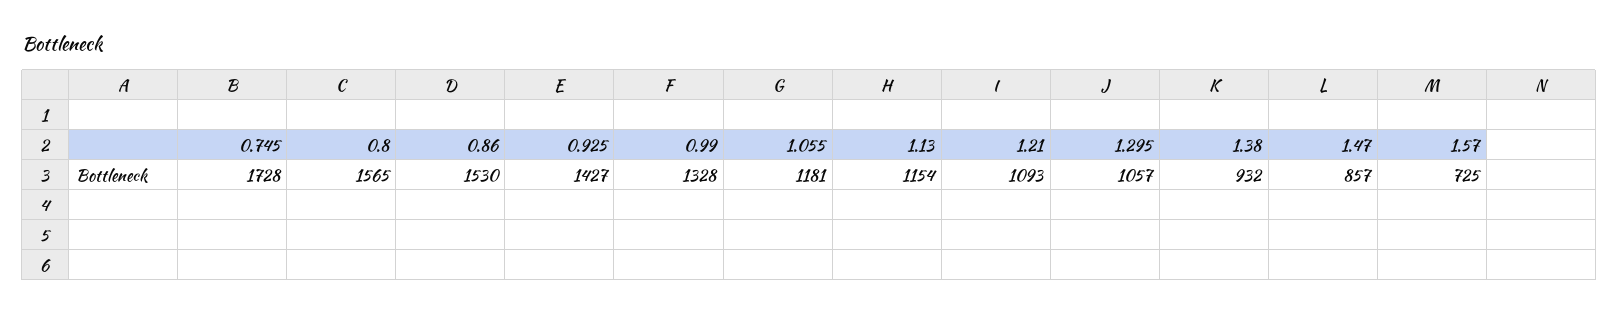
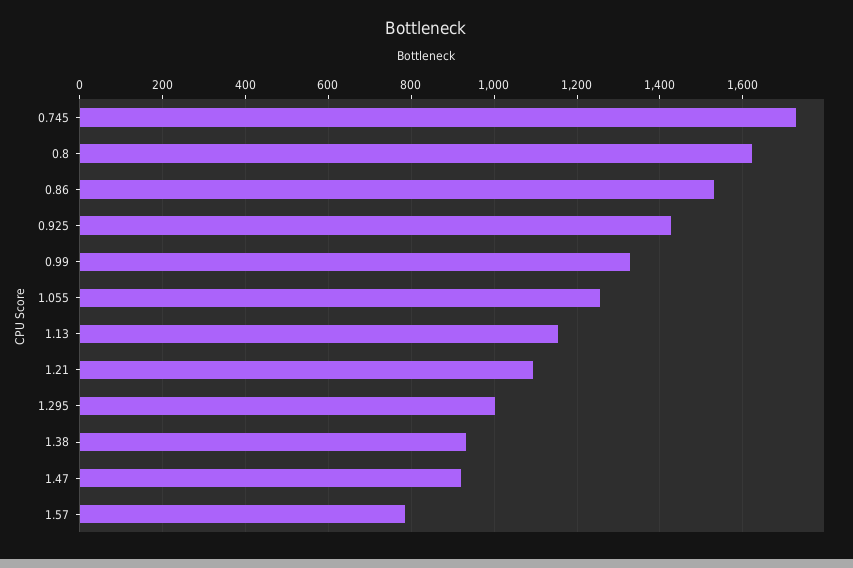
0.8: 1565 -> 1620
1.055: 1181 -> 1260
1.295: 1057 -> 1000
1.47: 857 -> 920
1.57: 725 -> 780

